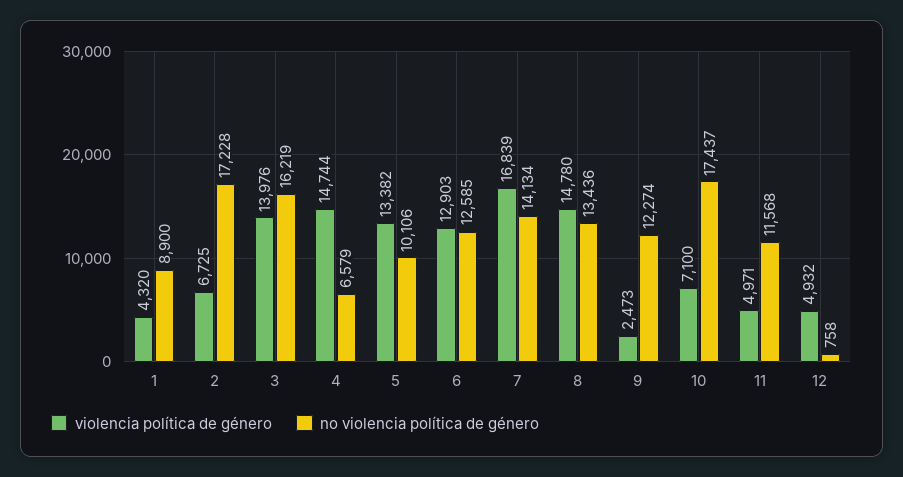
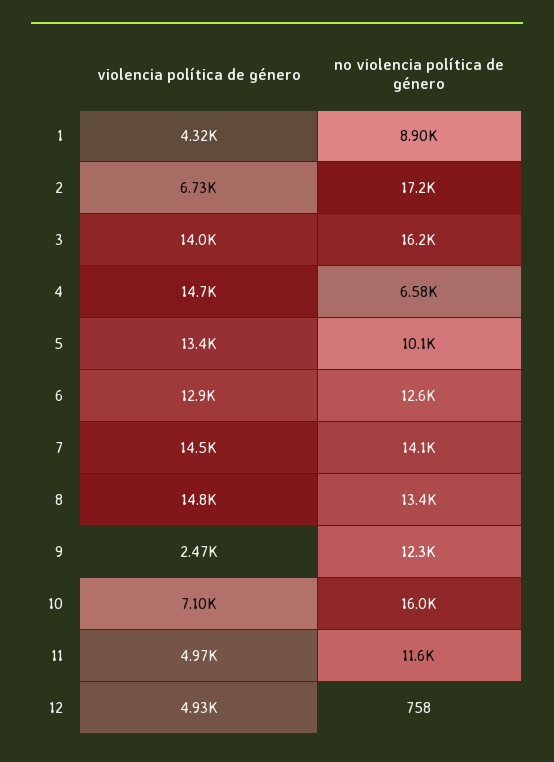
violencia política de género, 7: 16839 -> 14500
no violencia política de género, 10: 17437 -> 16000

